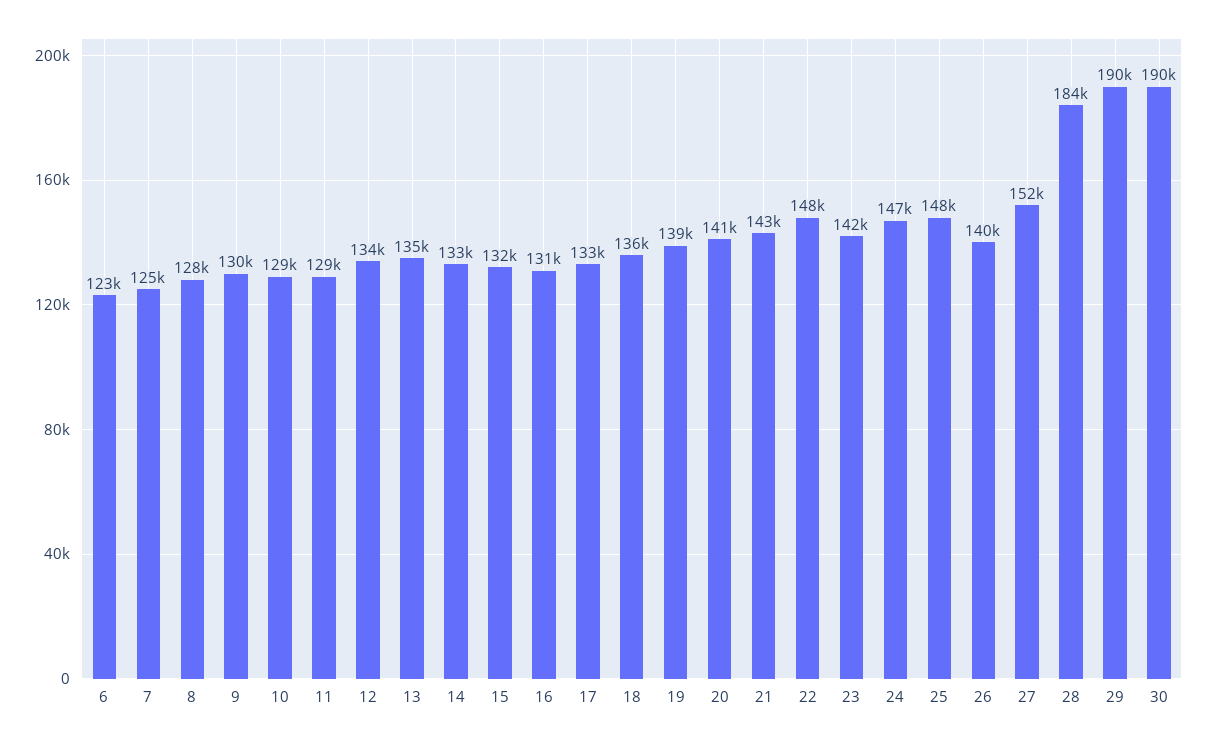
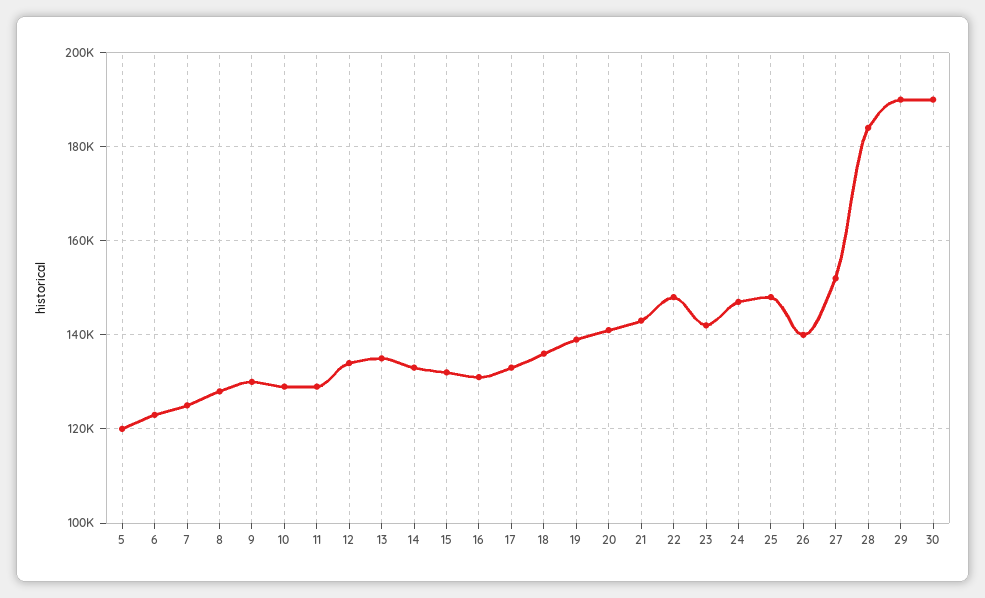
5: none -> 120000

